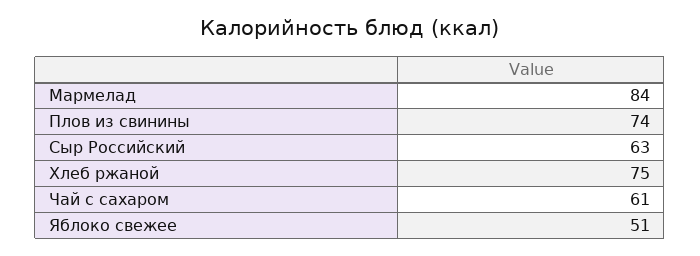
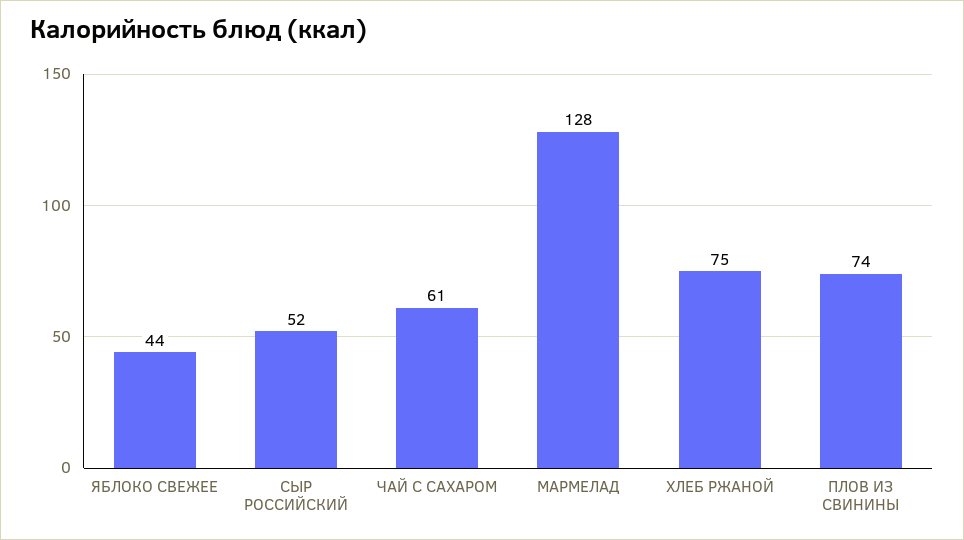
Мармелад: 84 -> 128
Сыр Российский: 63 -> 52
Яблоко свежее: 51 -> 44

